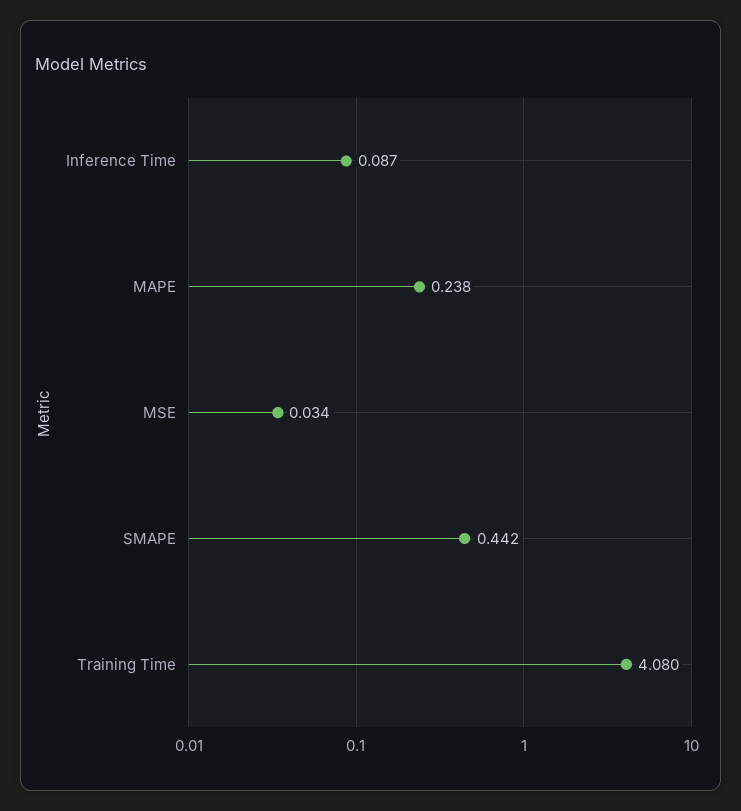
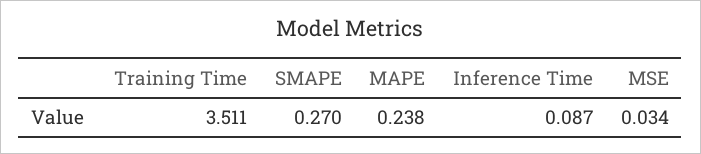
SMAPE: 0.442 -> 0.27
Training Time: 4.08 -> 3.511

